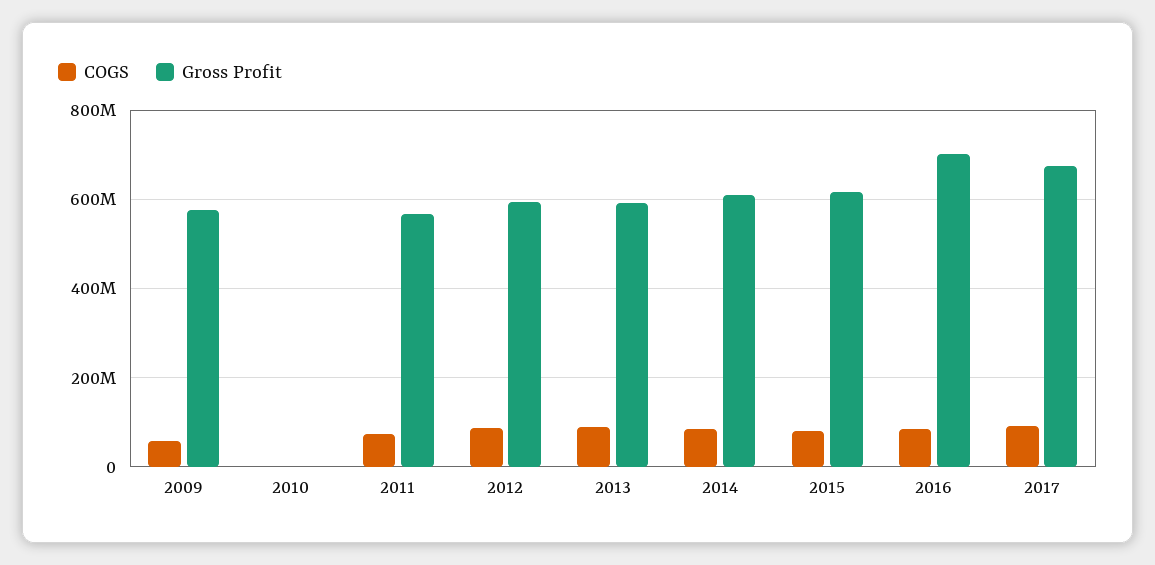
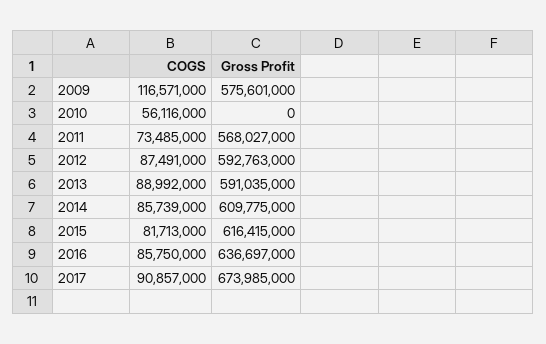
COGS, 2009: 60000000 -> 116571000
COGS, 2010: 0 -> 56116000
Gross Profit, 2016: 700000000 -> 636697000

